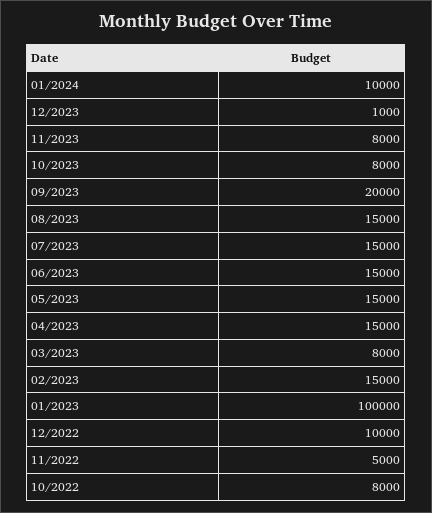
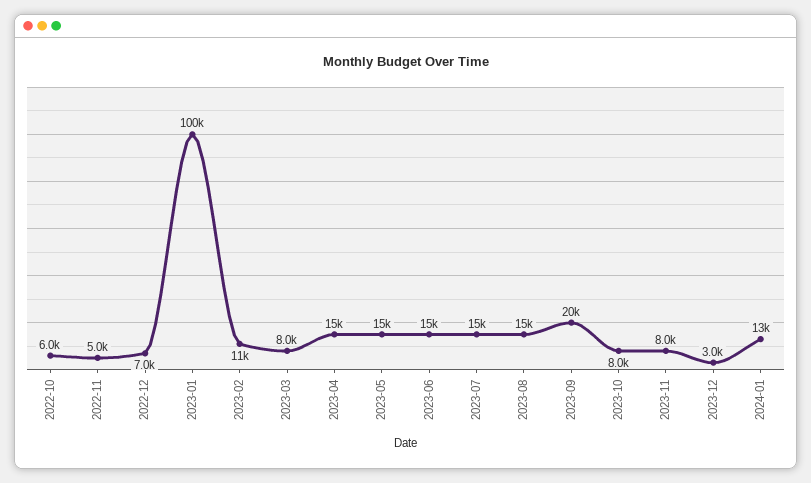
01/2024: 10000 -> 13000
12/2023: 1000 -> 3000
02/2023: 15000 -> 11000
12/2022: 10000 -> 7000
10/2022: 8000 -> 6000

